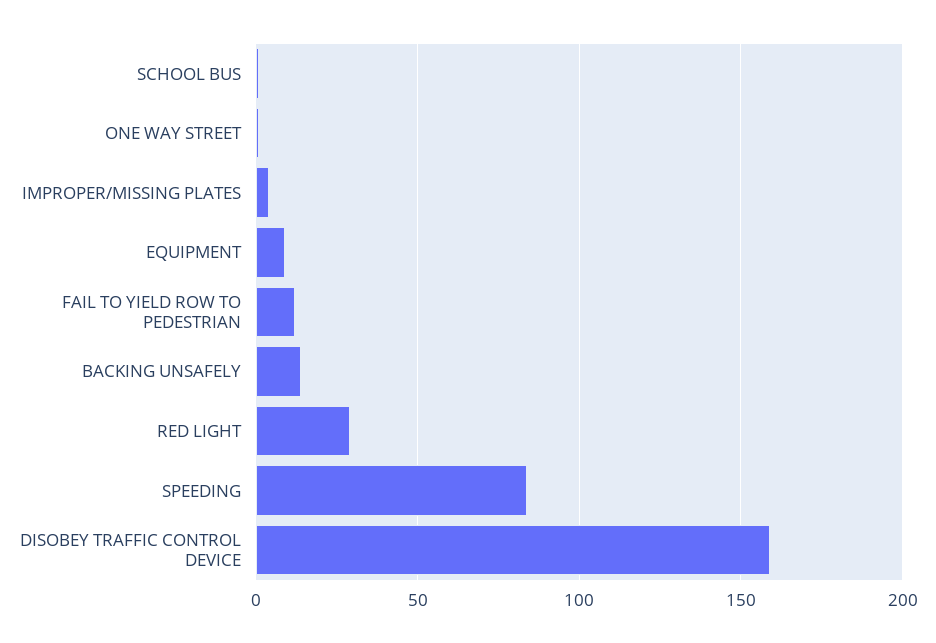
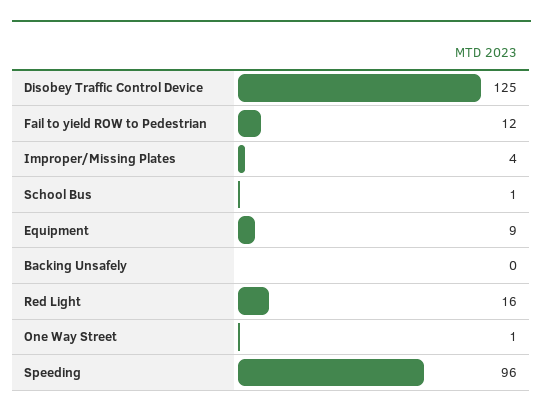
BACKING UNSAFELY: 15 -> 0
RED LIGHT: 30 -> 16
SPEEDING: 85 -> 96
DISOBEY TRAFFIC CONTROL DEVICE: 160 -> 125

